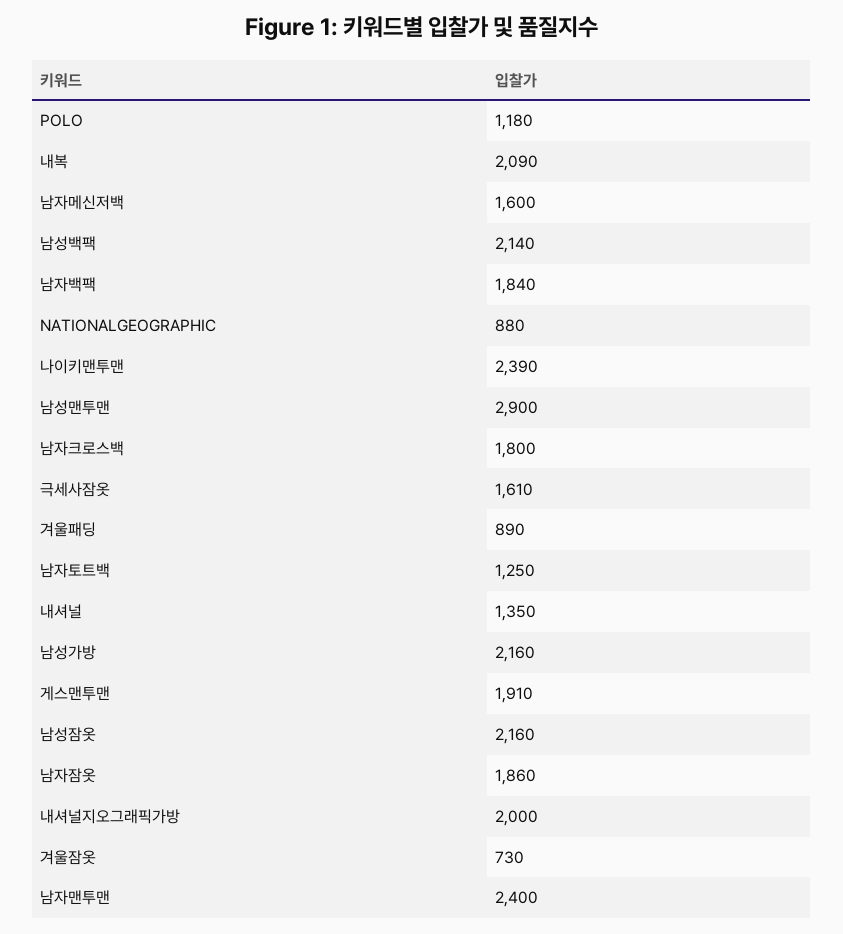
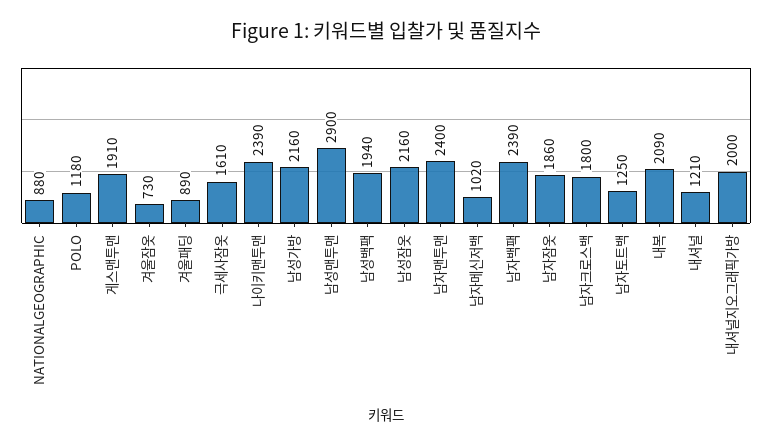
남자메신저백: 1600 -> 1020
남성백팩: 2140 -> 1940
남자백팩: 1840 -> 2390
내셔널: 1350 -> 1210

